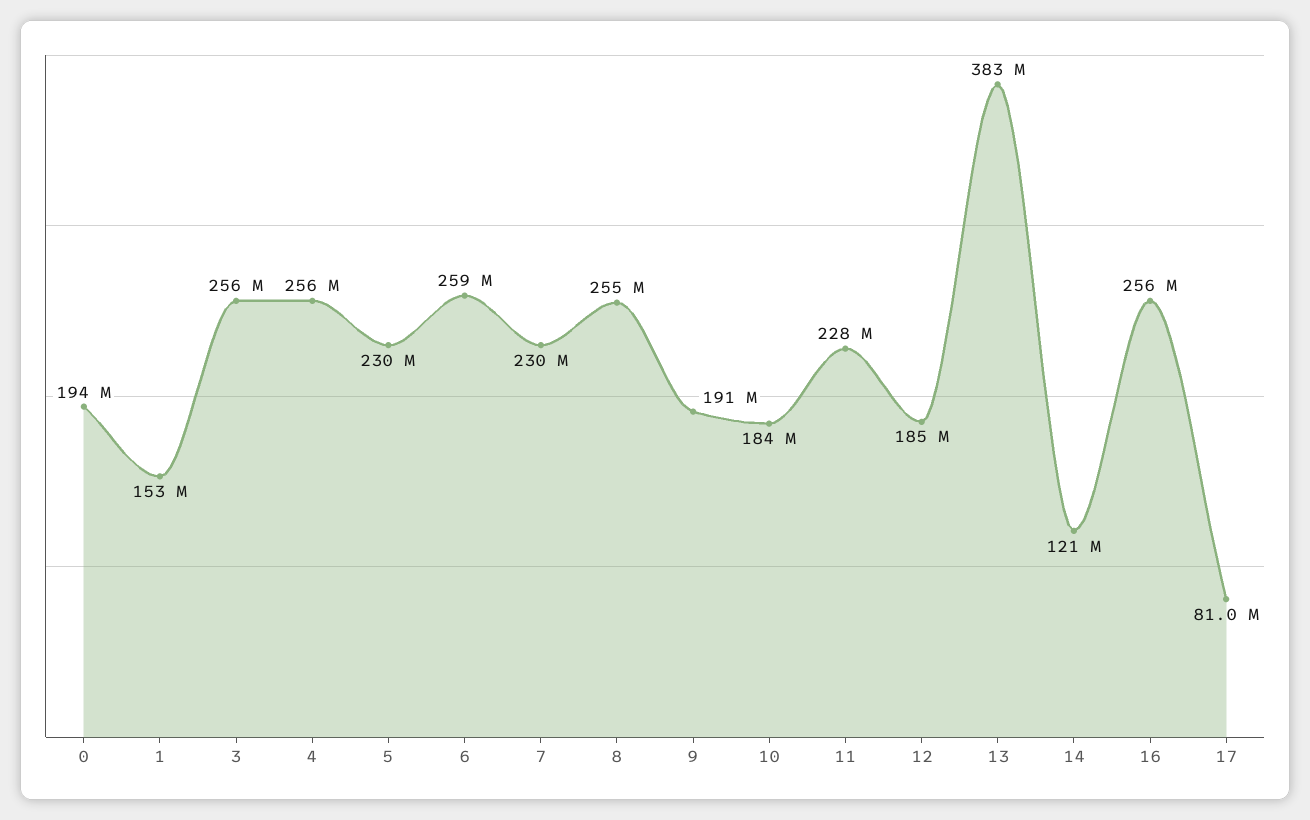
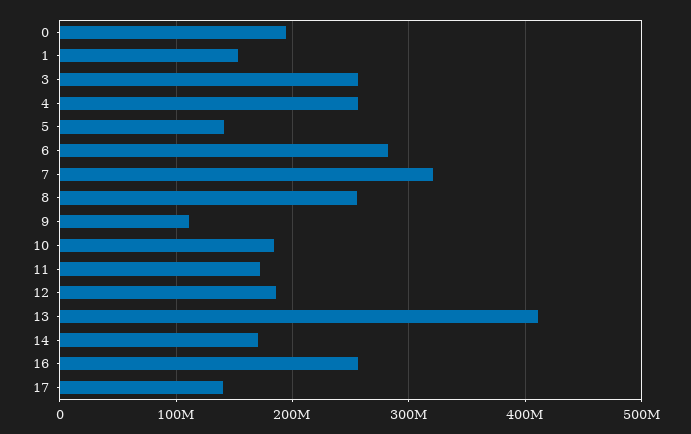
5: 230000000 -> 140000000
6: 259000000 -> 280000000
7: 230000000 -> 320000000
9: 191000000 -> 110000000
11: 228000000 -> 170000000
13: 383000000 -> 410000000
14: 121000000 -> 170000000
17: 81000000 -> 140000000

